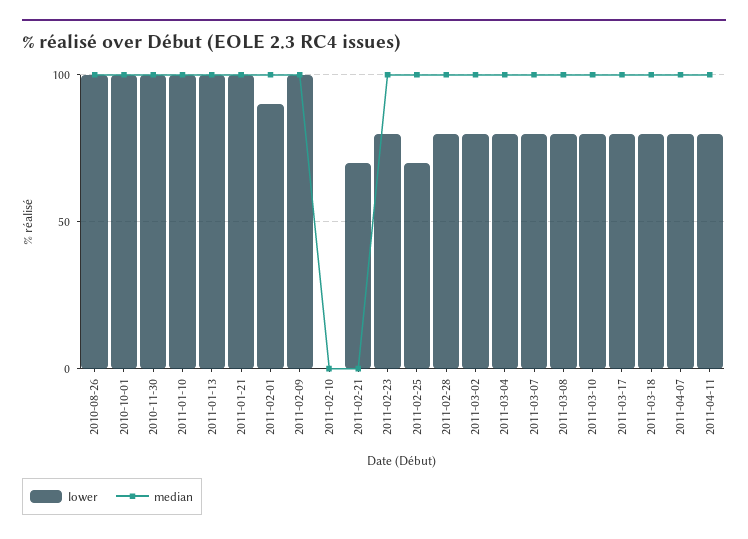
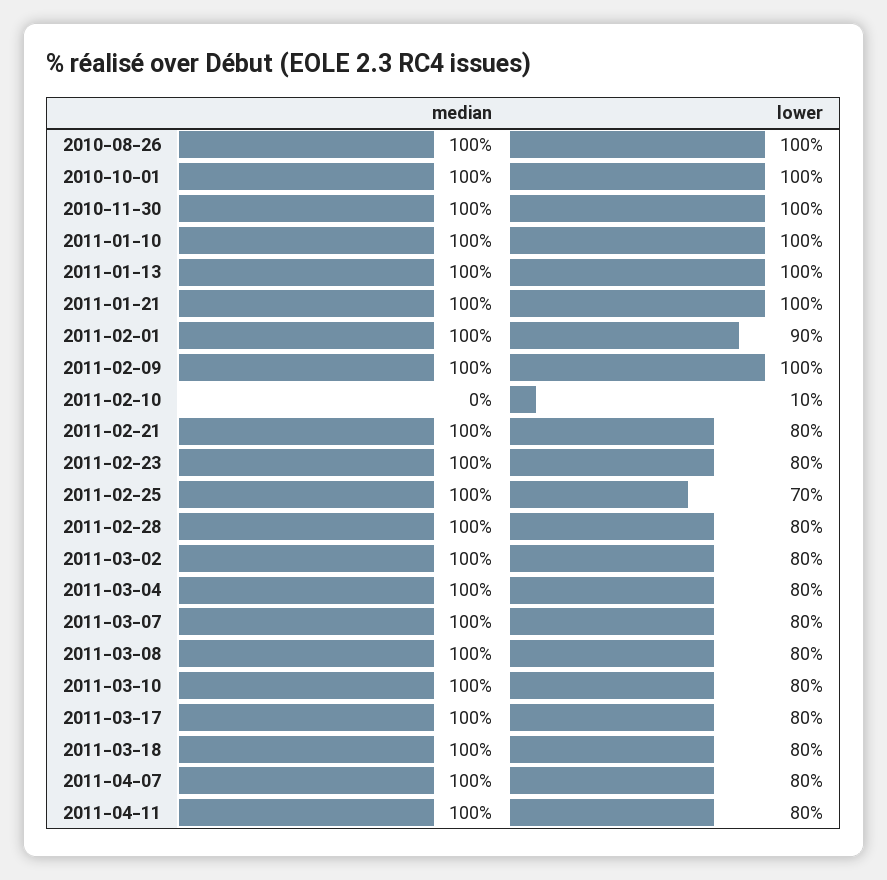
lower, 2011-02-10: 0 -> 10
lower, 2011-02-21: 70 -> 80
median, 2011-02-21: 0 -> 100

